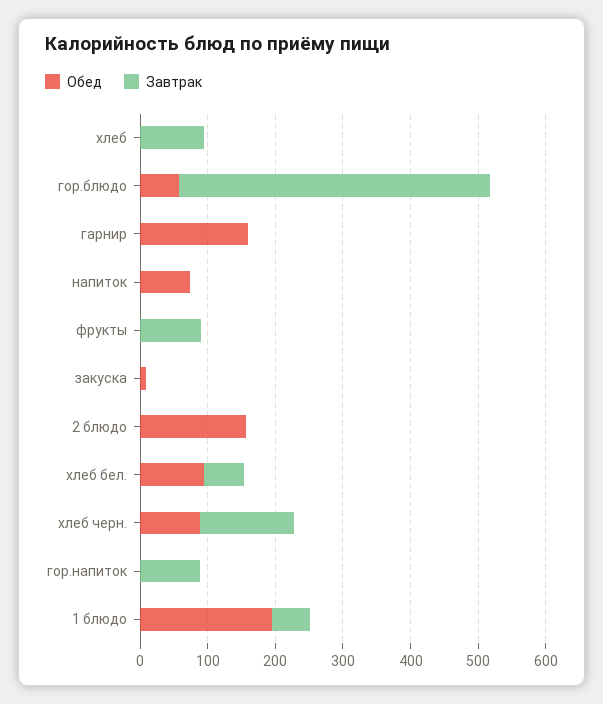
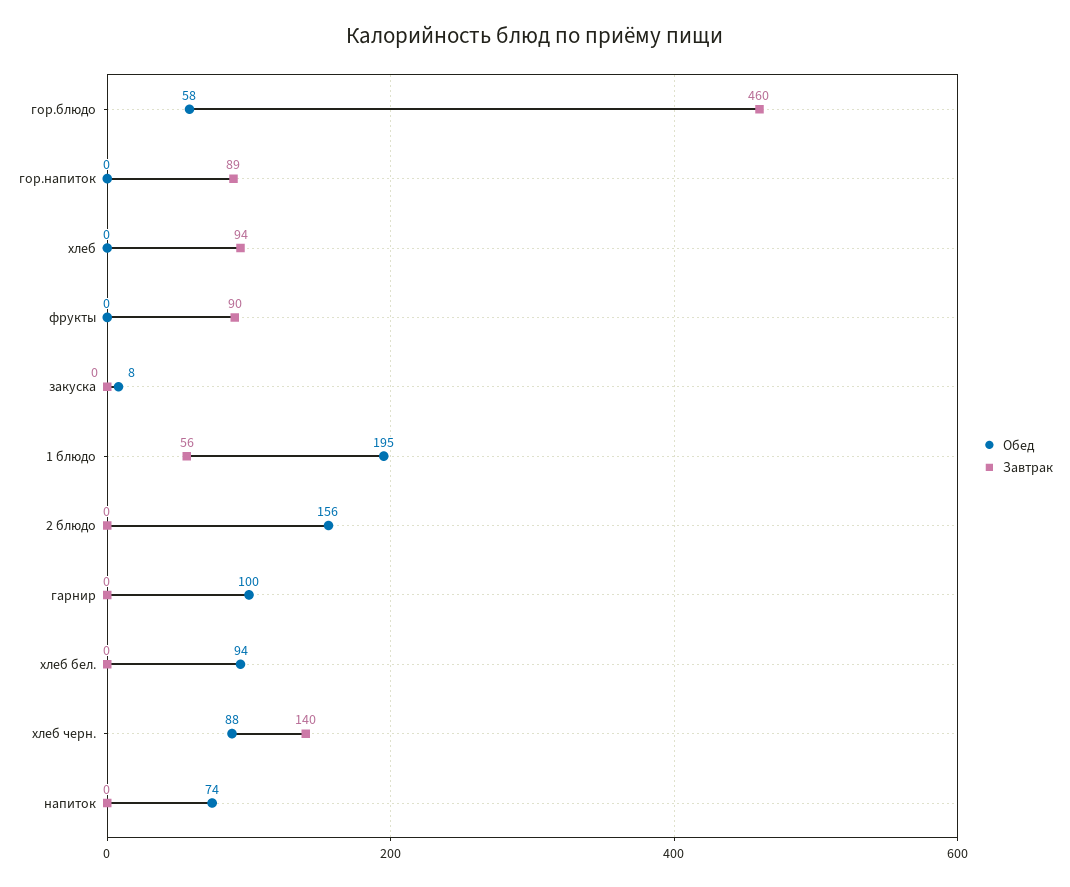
Обед, гарнир: 160 -> 100
Завтрак, хлеб бел.: 60 -> 0

